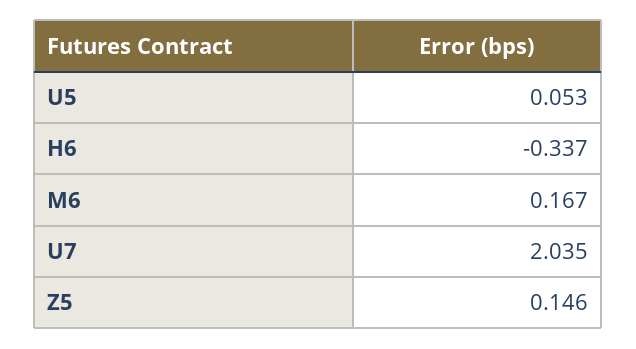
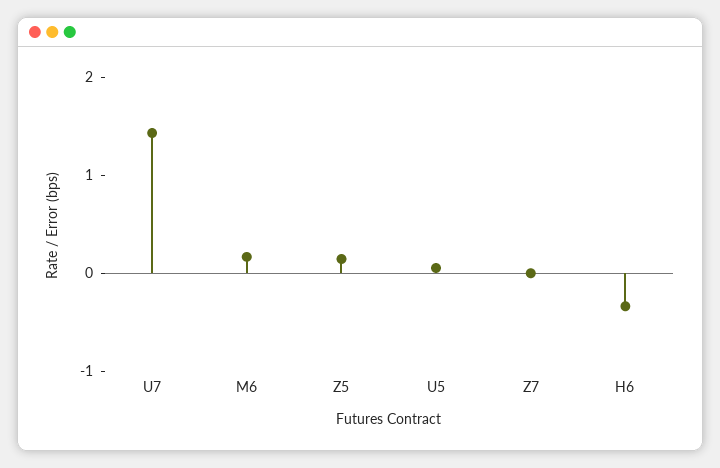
U7: 2.035 -> 1.4
Z7: none -> 0

